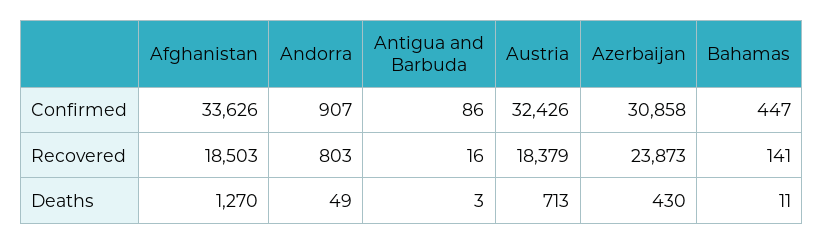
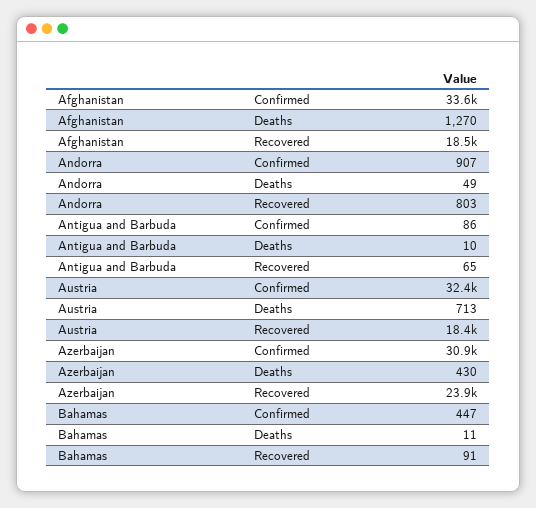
Antigua and Barbuda, Recovered: 16 -> 65
Bahamas, Recovered: 141 -> 91
Antigua and Barbuda, Deaths: 3 -> 10

